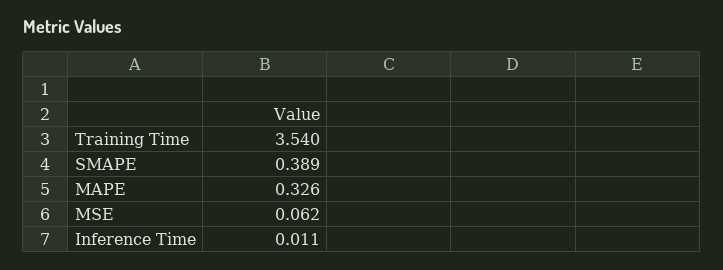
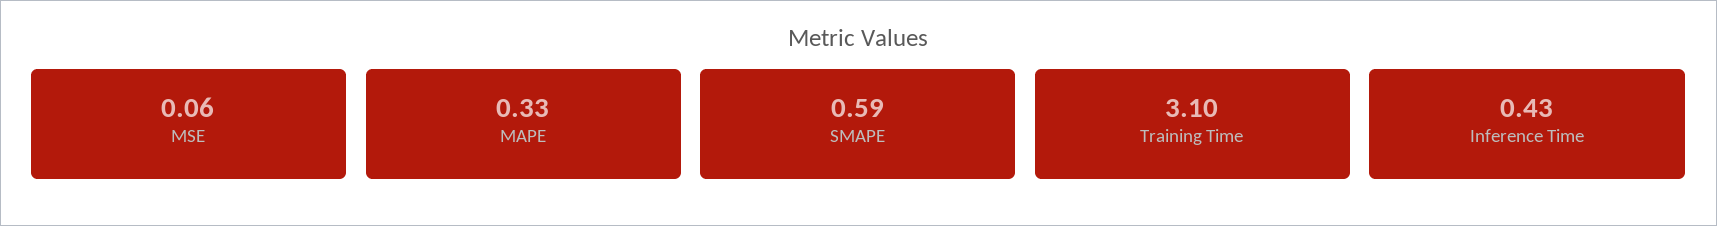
Training Time: 3.54 -> 3.1
SMAPE: 0.389 -> 0.59
Inference Time: 0.011 -> 0.43

